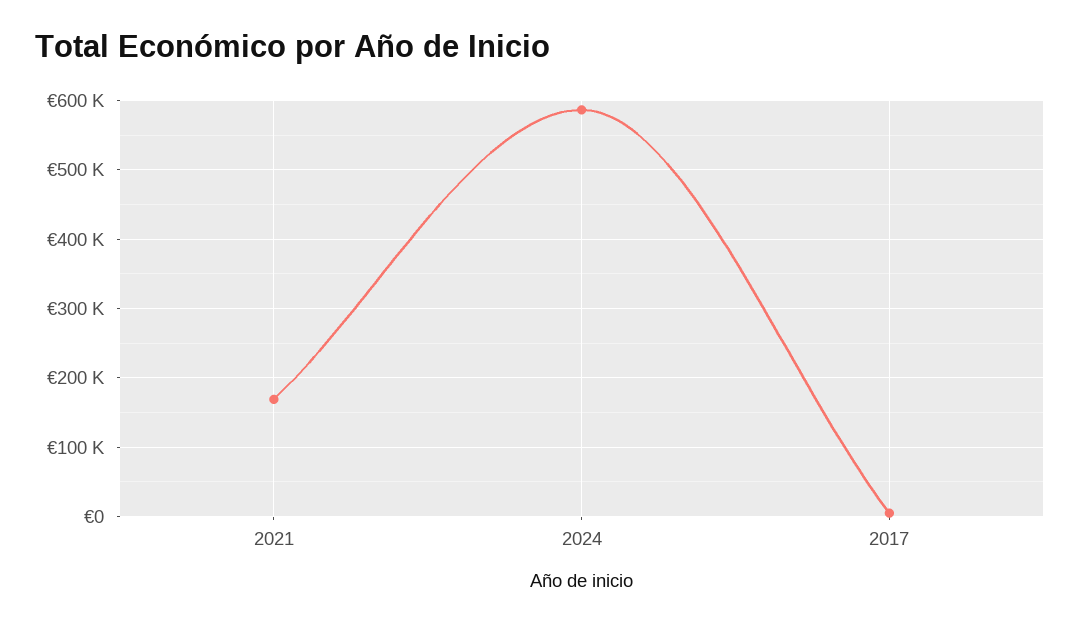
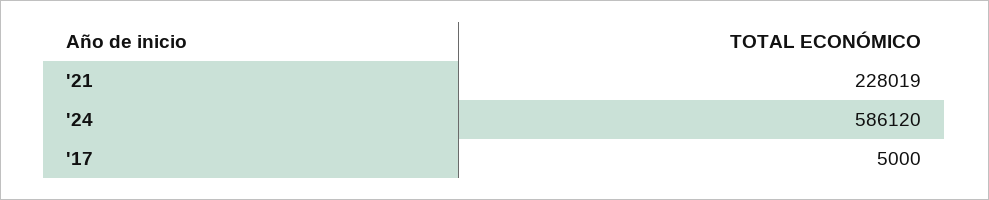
2021: 170000 -> 228019

